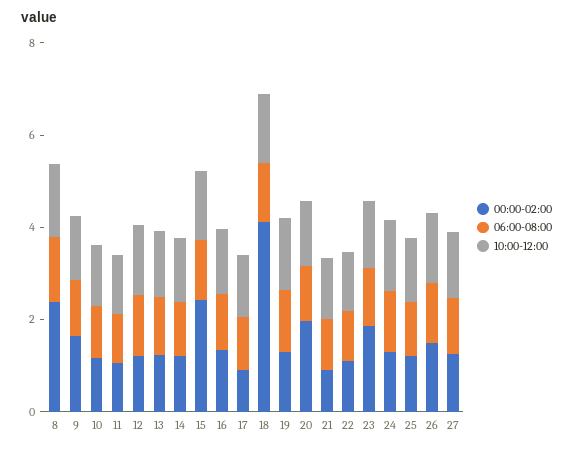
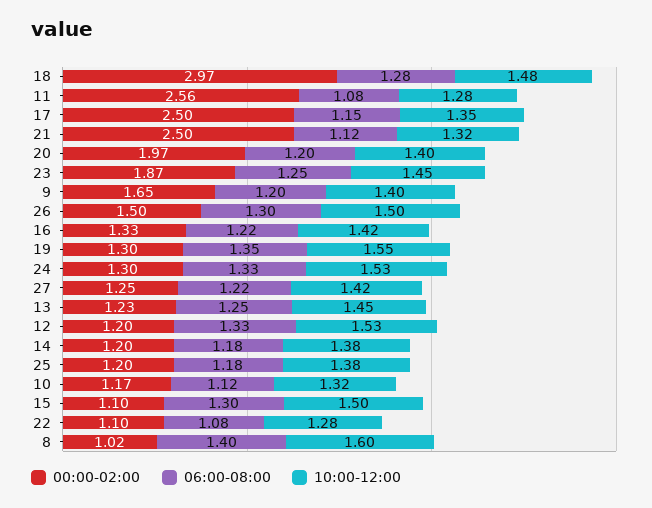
00:00-02:00, 8: 2.5 -> 1.02
00:00-02:00, 11: 1 -> 2.56
00:00-02:00, 15: 2.5 -> 1.1
00:00-02:00, 17: 1 -> 2.5
00:00-02:00, 18: 4 -> 2.97
00:00-02:00, 21: 1 -> 2.5

